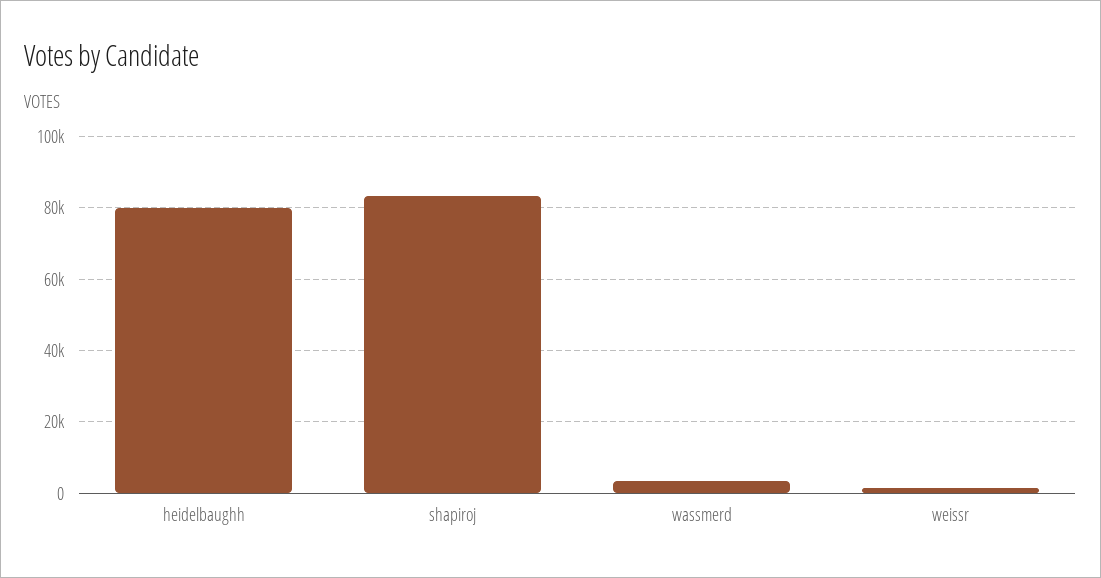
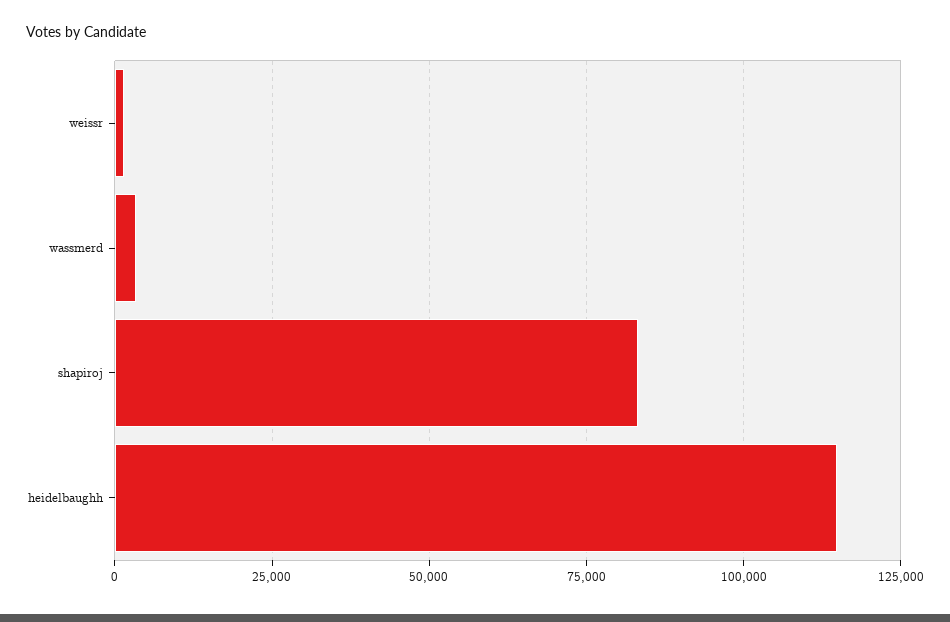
heidelbaughh: 80000 -> 115000

